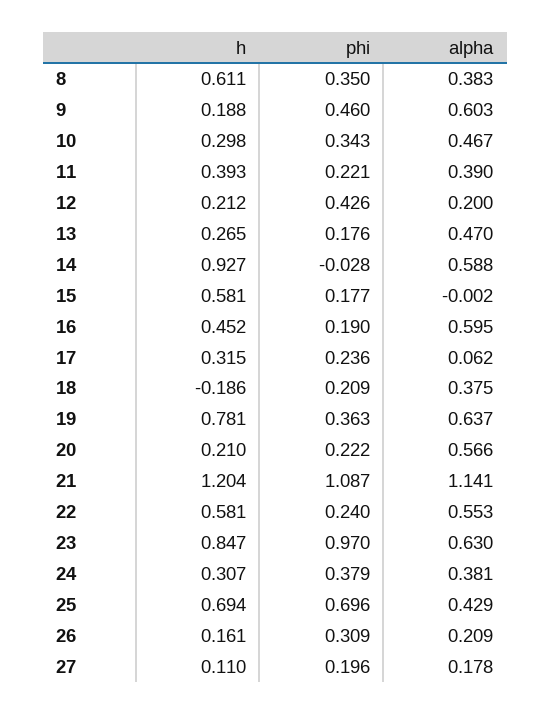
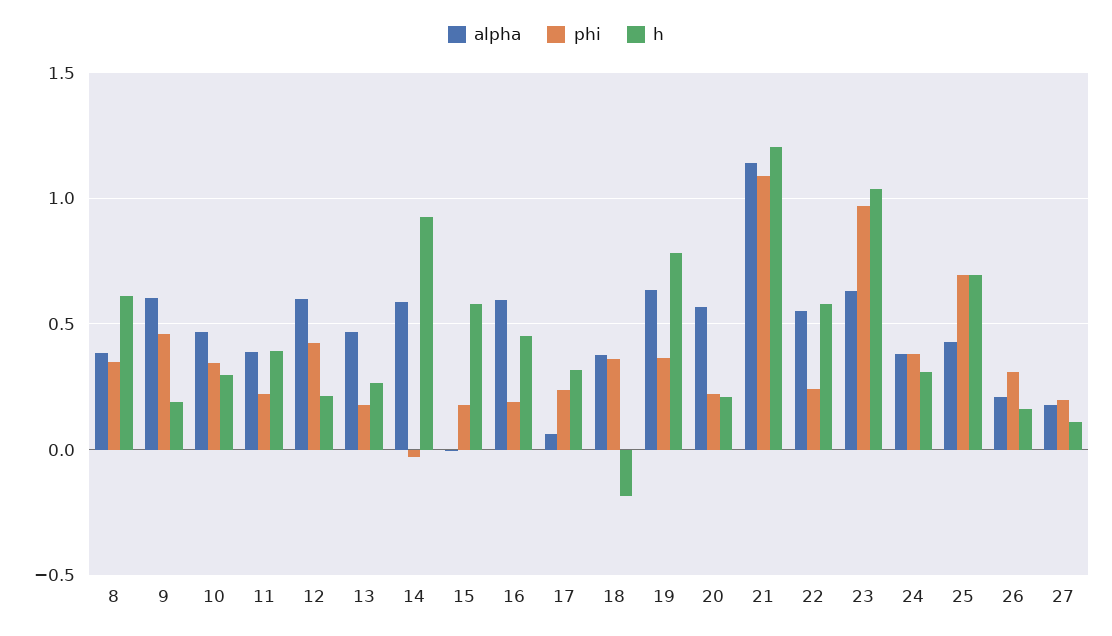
alpha, 12: 0.2 -> 0.6
phi, 18: 0.209 -> 0.35
h, 23: 0.847 -> 1.05

